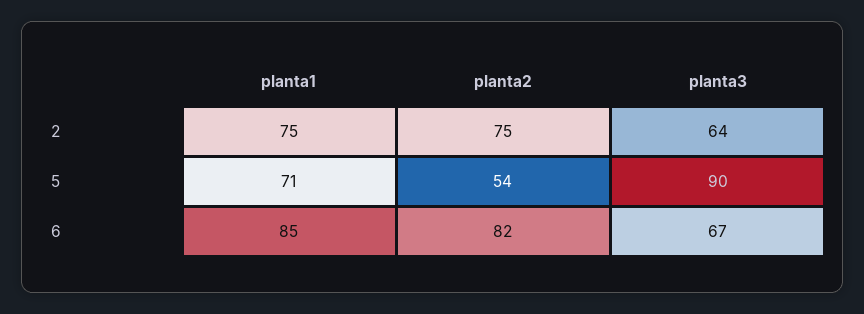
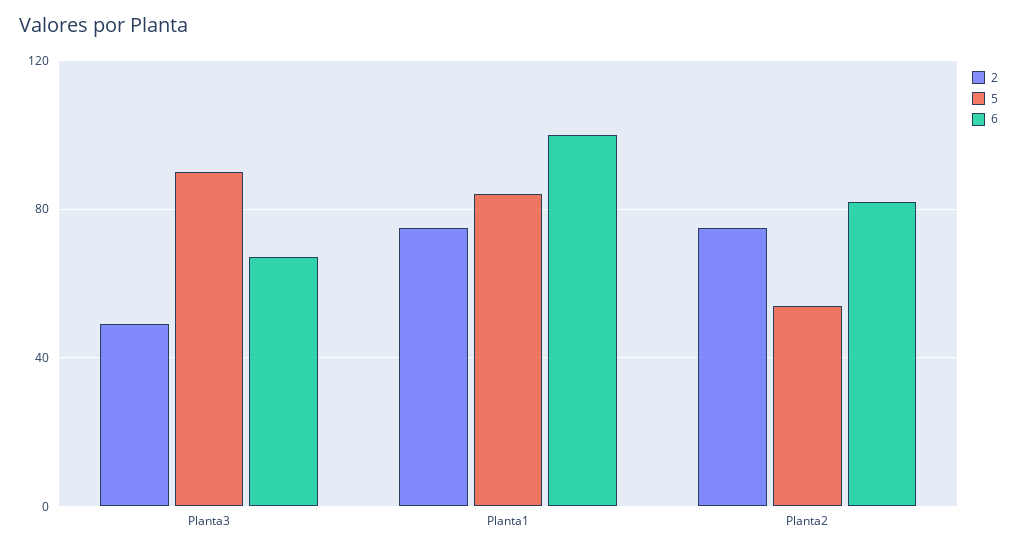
2, planta3: 64 -> 50
5, planta1: 71 -> 85
6, planta1: 85 -> 100

